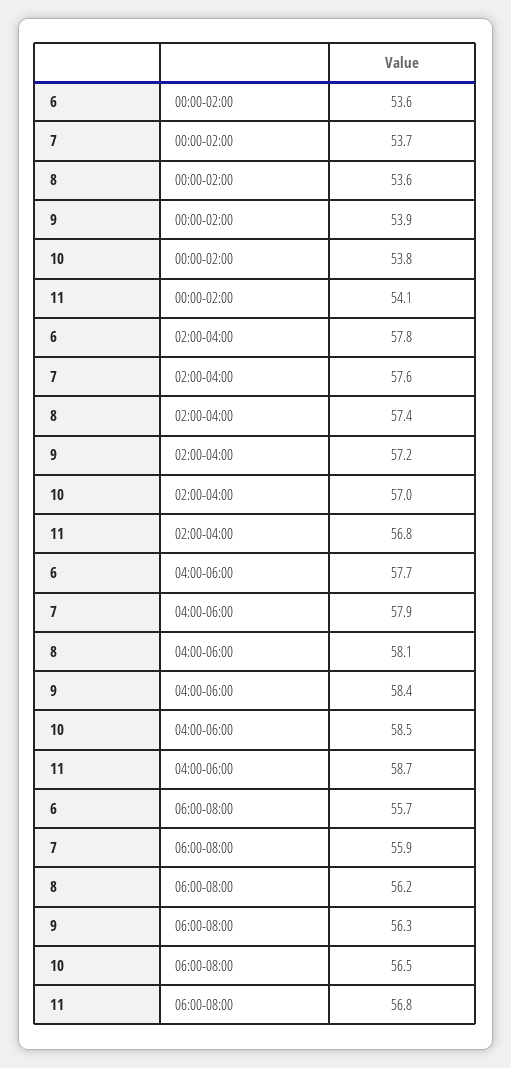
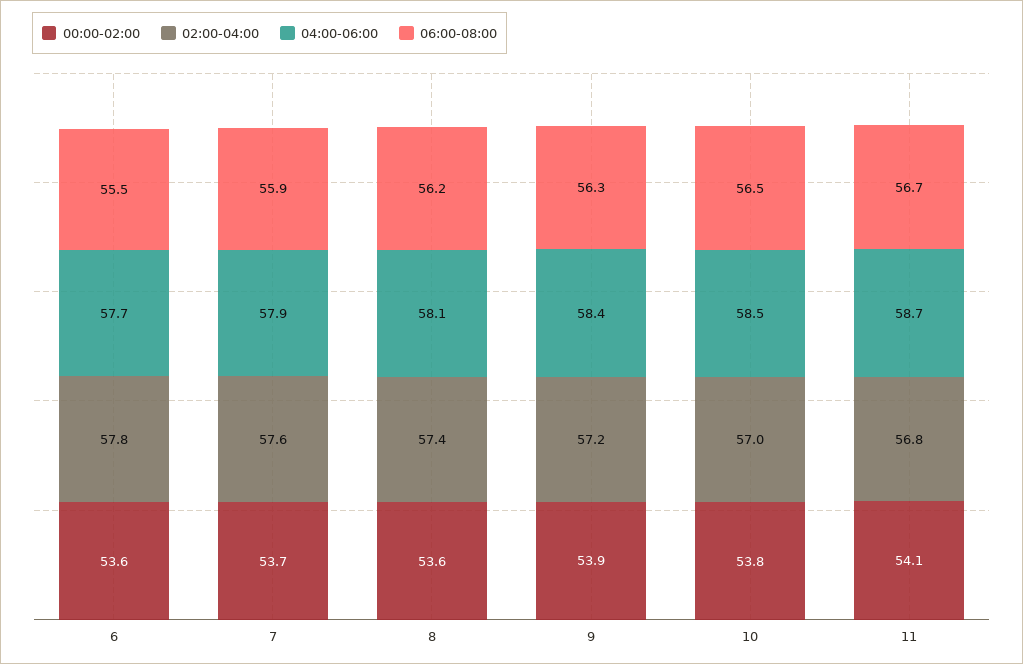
06:00-08:00, 6: 55.7 -> 55.5
06:00-08:00, 11: 56.8 -> 56.7

